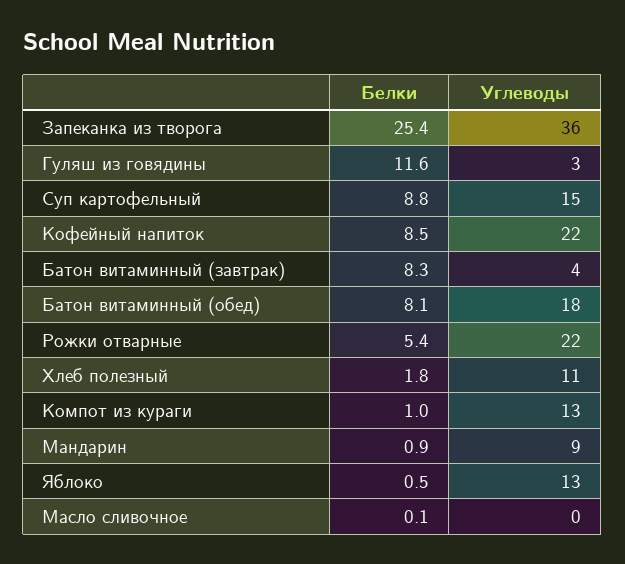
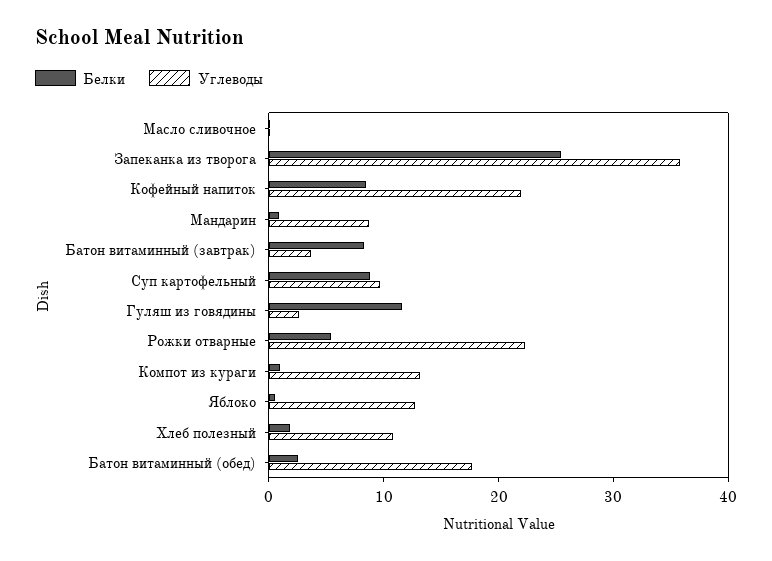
Углеводы, Суп картофельный: 15 -> 10
Белки, Батон витаминный (обед): 8.1 -> 2

